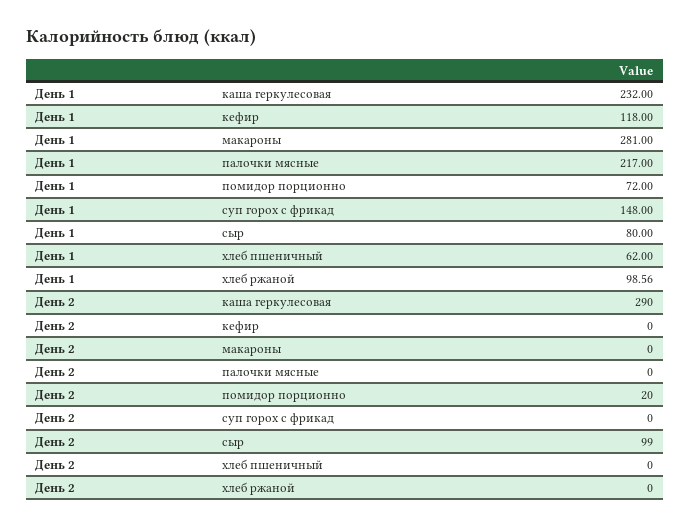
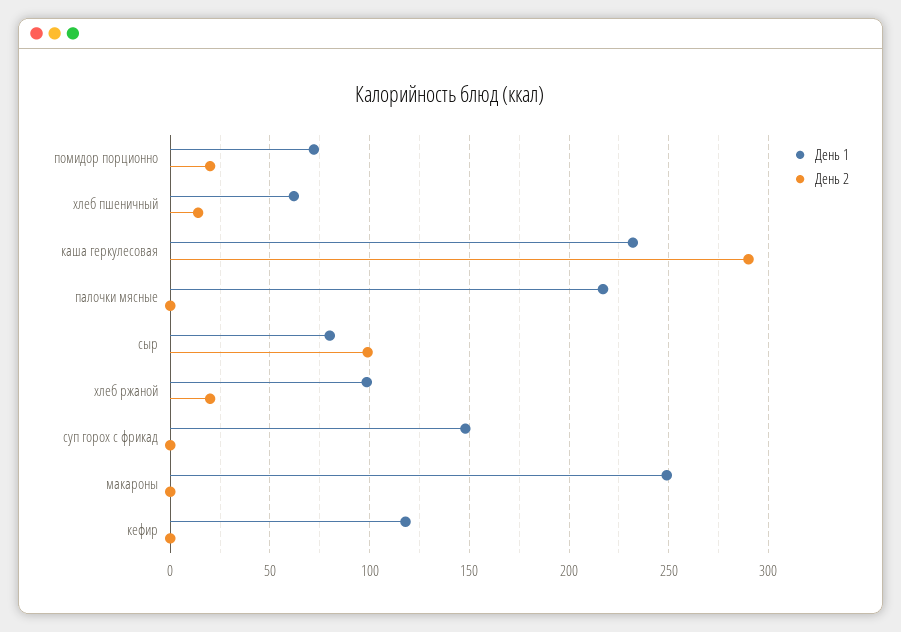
День 1, макароны: 281 -> 250
День 2, хлеб пшеничный: 0 -> 15
День 2, хлеб ржаной: 0 -> 20

